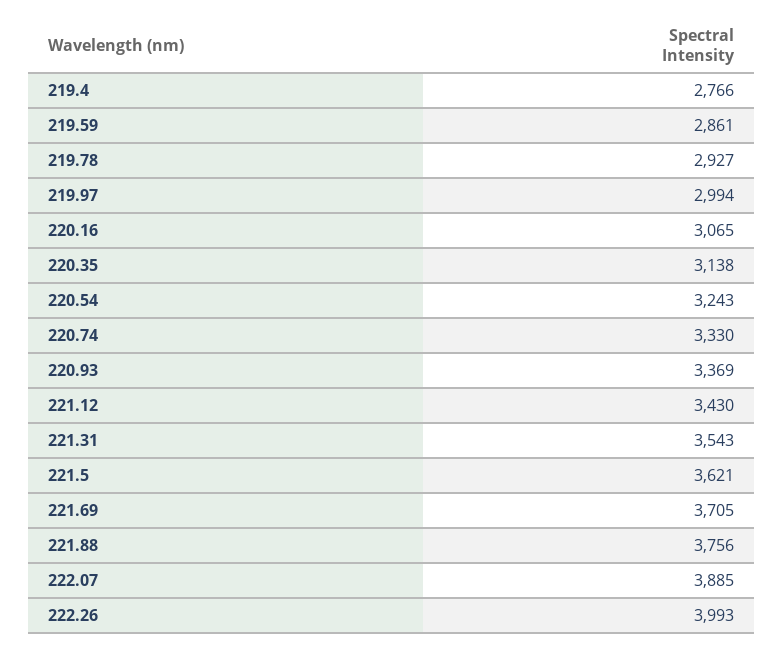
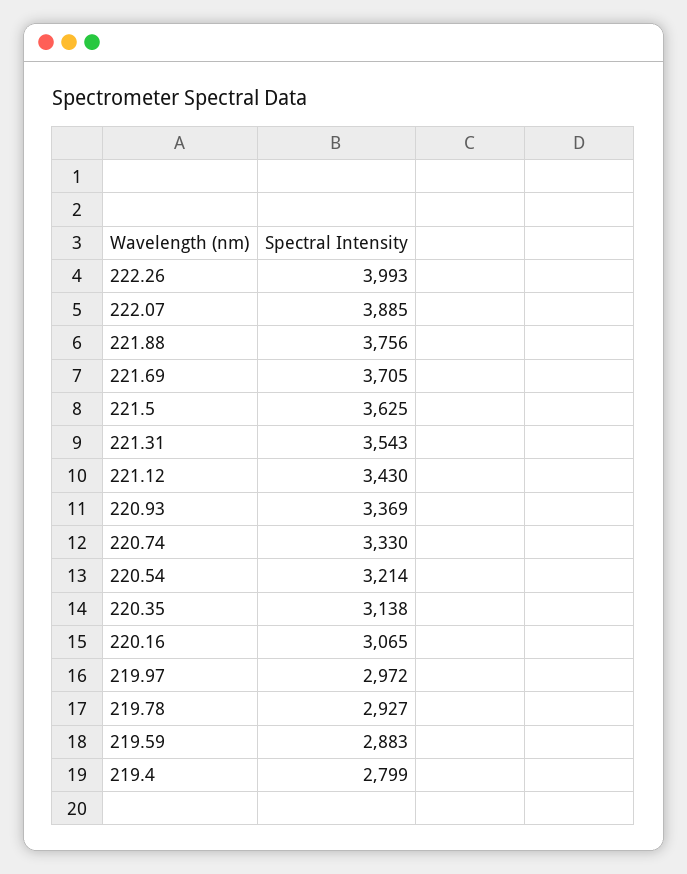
219.4: 2766 -> 2799
219.59: 2861 -> 2883
219.97: 2994 -> 2972
220.54: 3243 -> 3214
221.5: 3621 -> 3625

